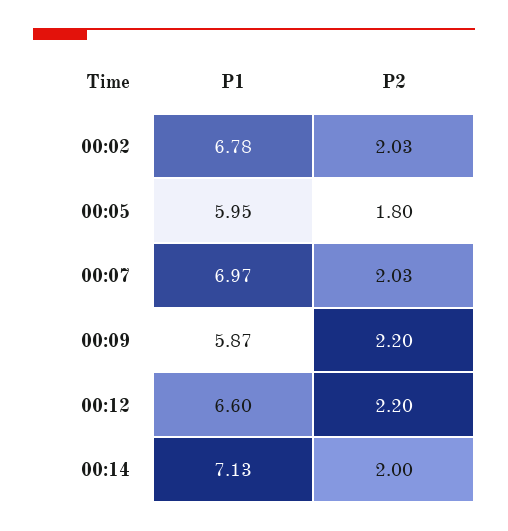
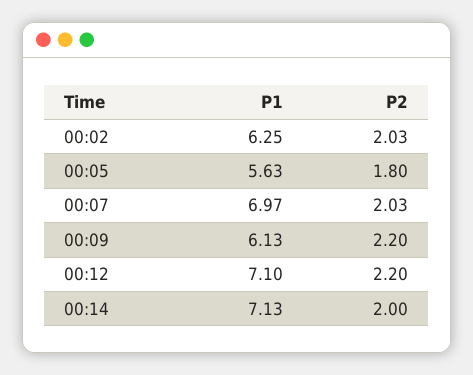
P1, 00:02: 6.78 -> 6.25
P1, 00:05: 5.95 -> 5.63
P1, 00:09: 5.87 -> 6.13
P1, 00:12: 6.6 -> 7.1

